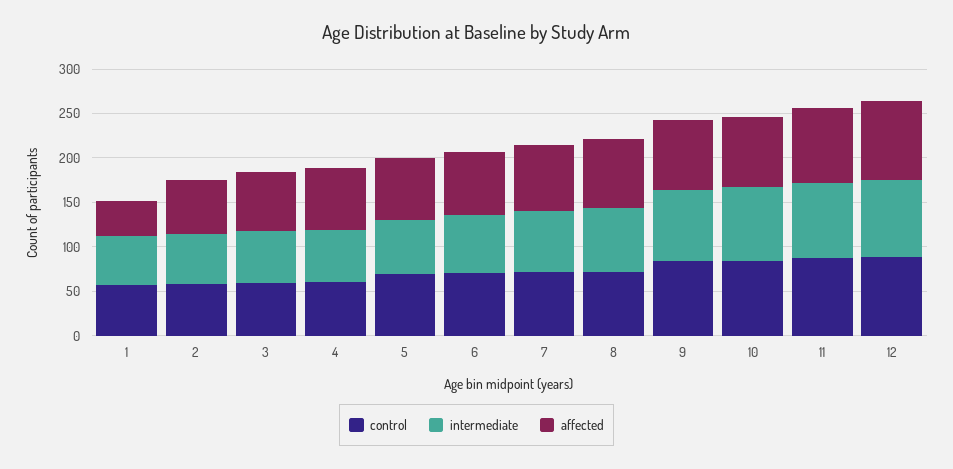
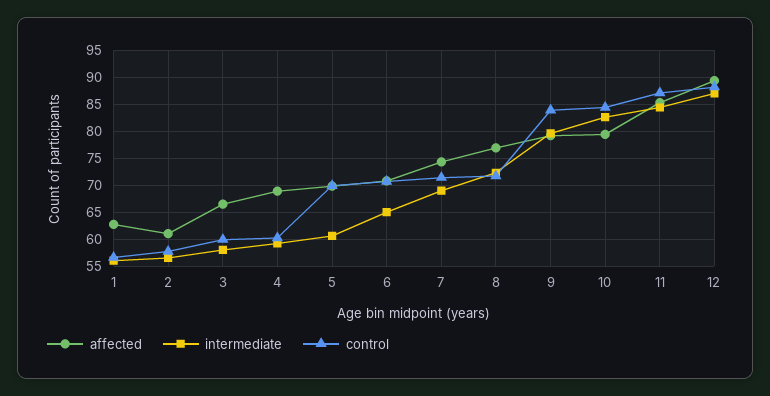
affected, 1: 40 -> 62.5

